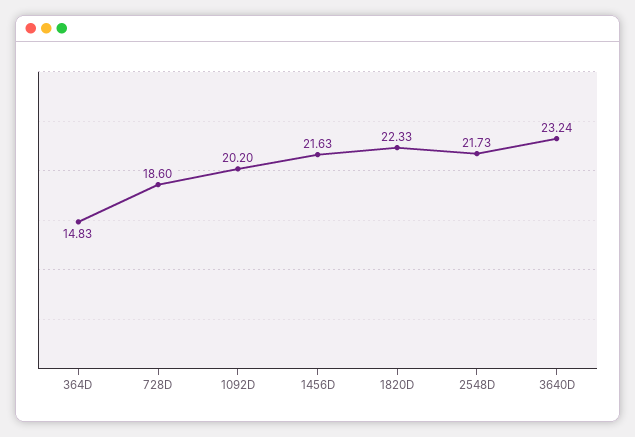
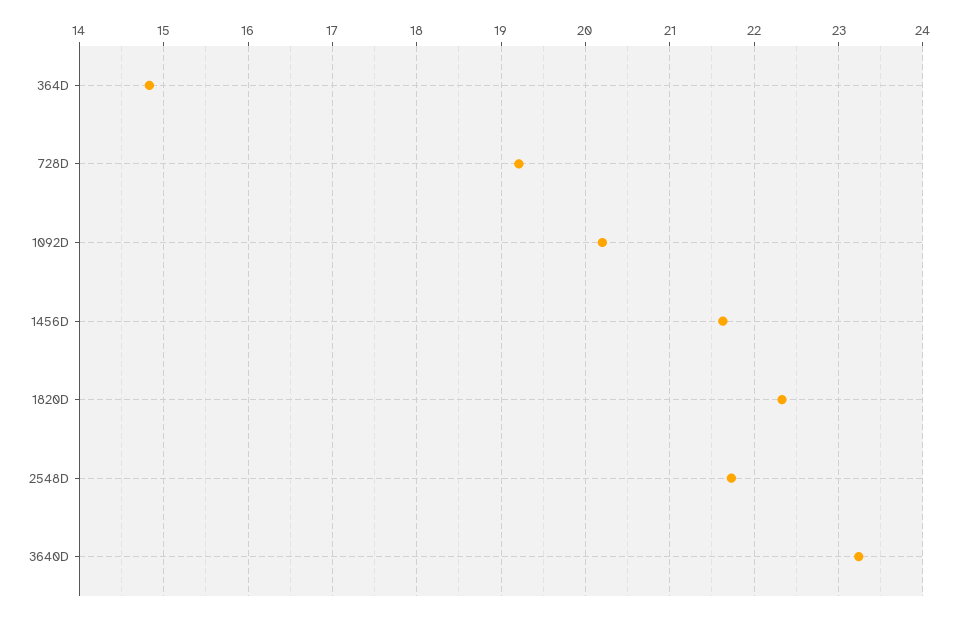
728D: 18.6 -> 19.2

